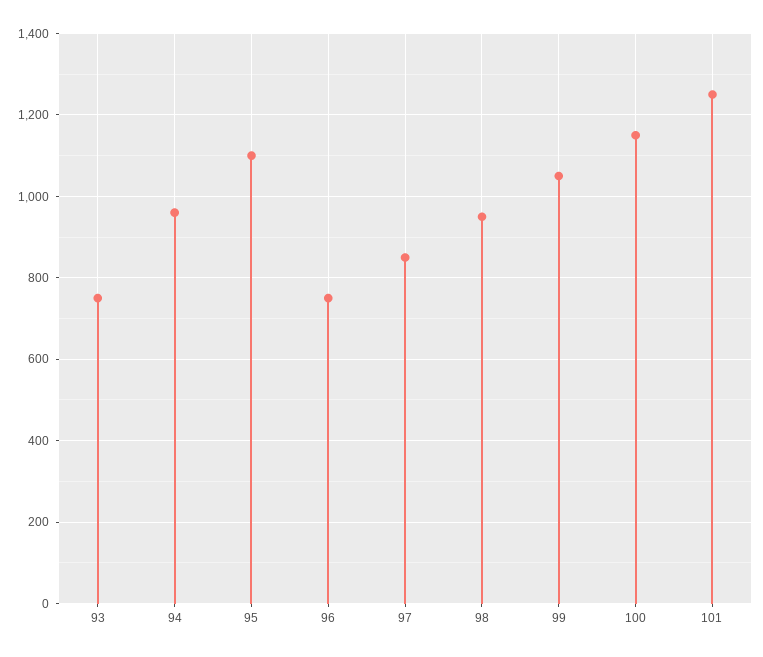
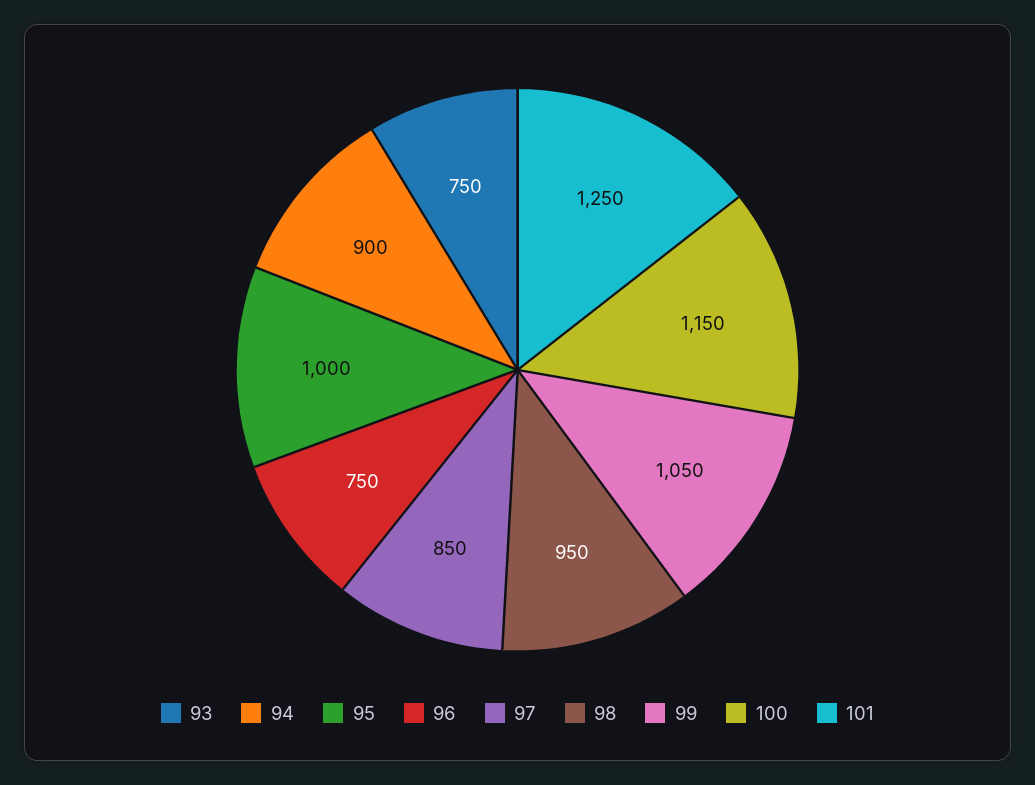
94: 960 -> 900
95: 1100 -> 1000

